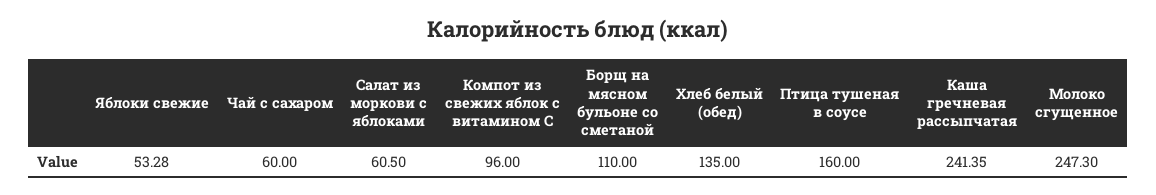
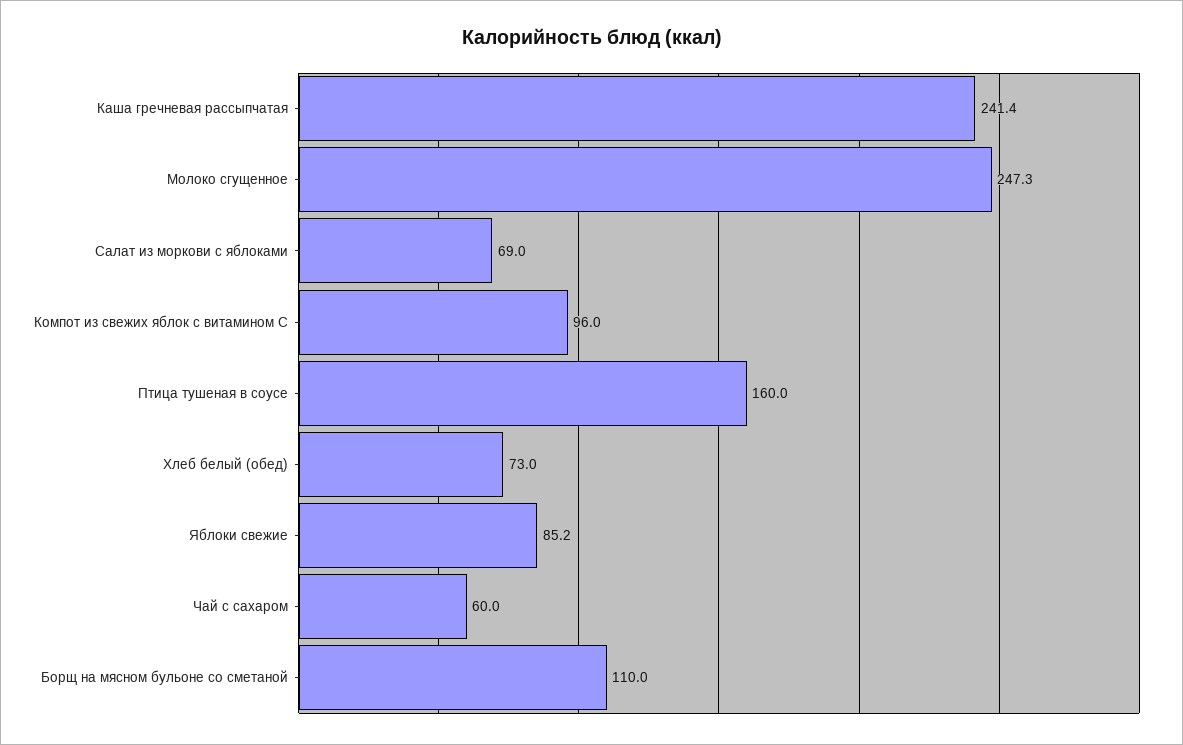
Яблоки свежие: 53.28 -> 85.2
Салат из моркови с яблоками: 60.5 -> 69
Хлеб белый (обед): 135 -> 73

